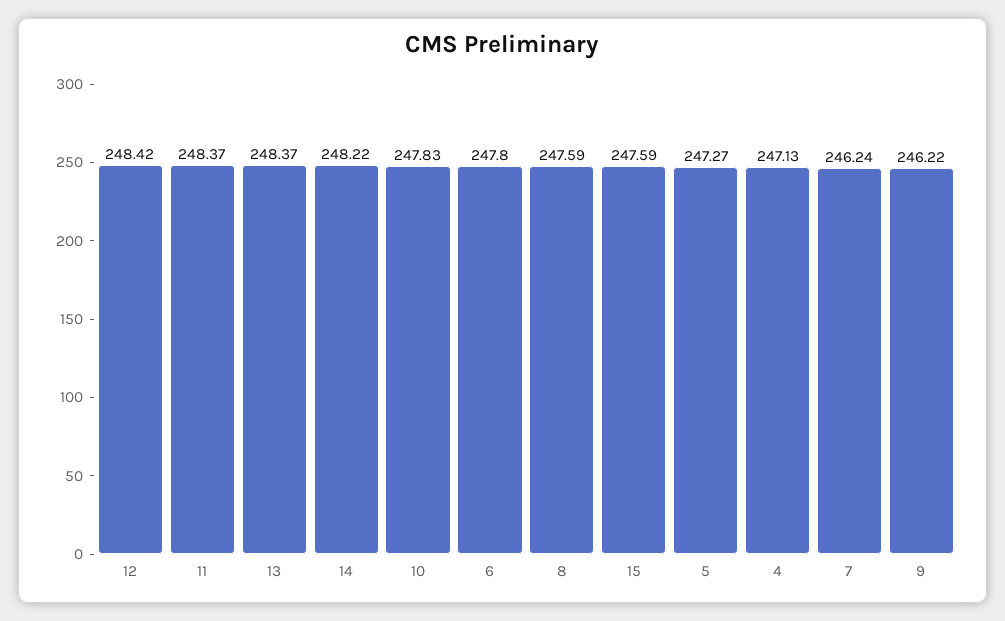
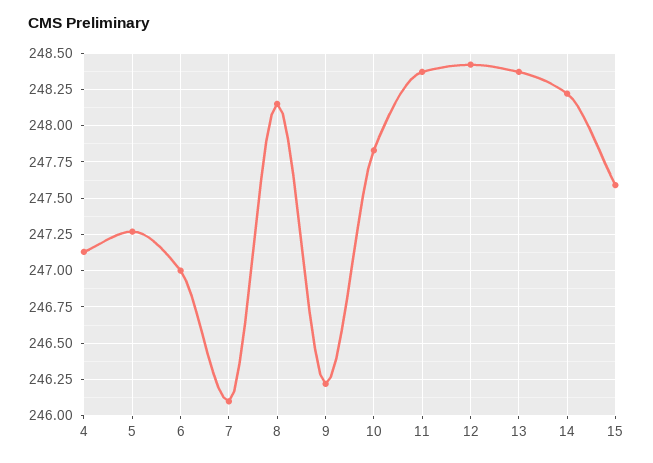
6: 247.8 -> 247
8: 247.59 -> 248.15
7: 246.24 -> 246.1

